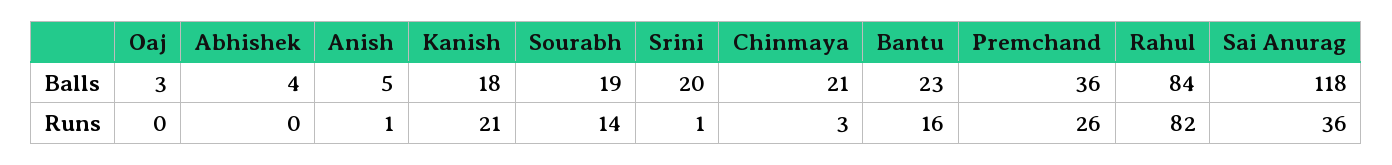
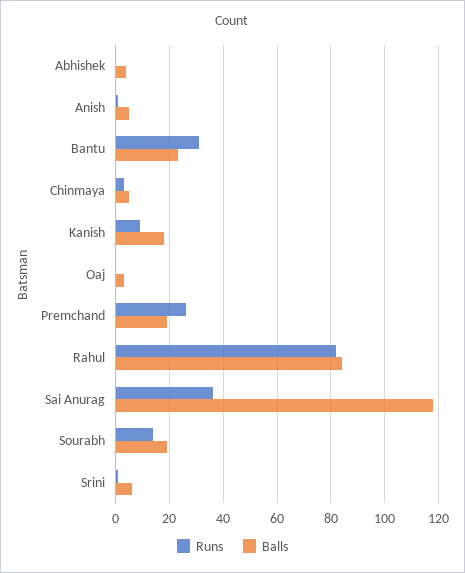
Balls, Srini: 20 -> 5
Balls, Chinmaya: 21 -> 5
Balls, Premchand: 36 -> 20
Runs, Kanish: 21 -> 10
Runs, Bantu: 16 -> 30

